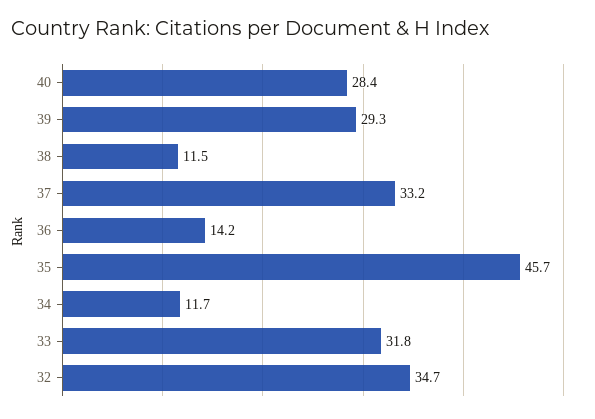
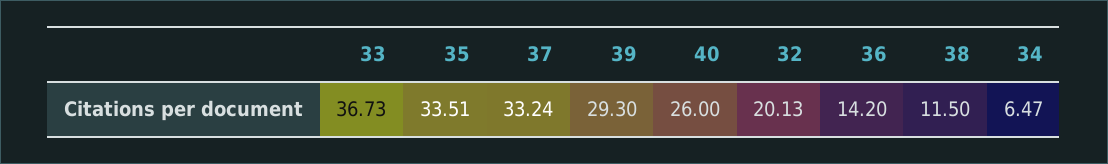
40: 28.4 -> 26
35: 45.7 -> 33.51
34: 11.7 -> 6.47
33: 31.8 -> 36.73
32: 34.7 -> 20.13

